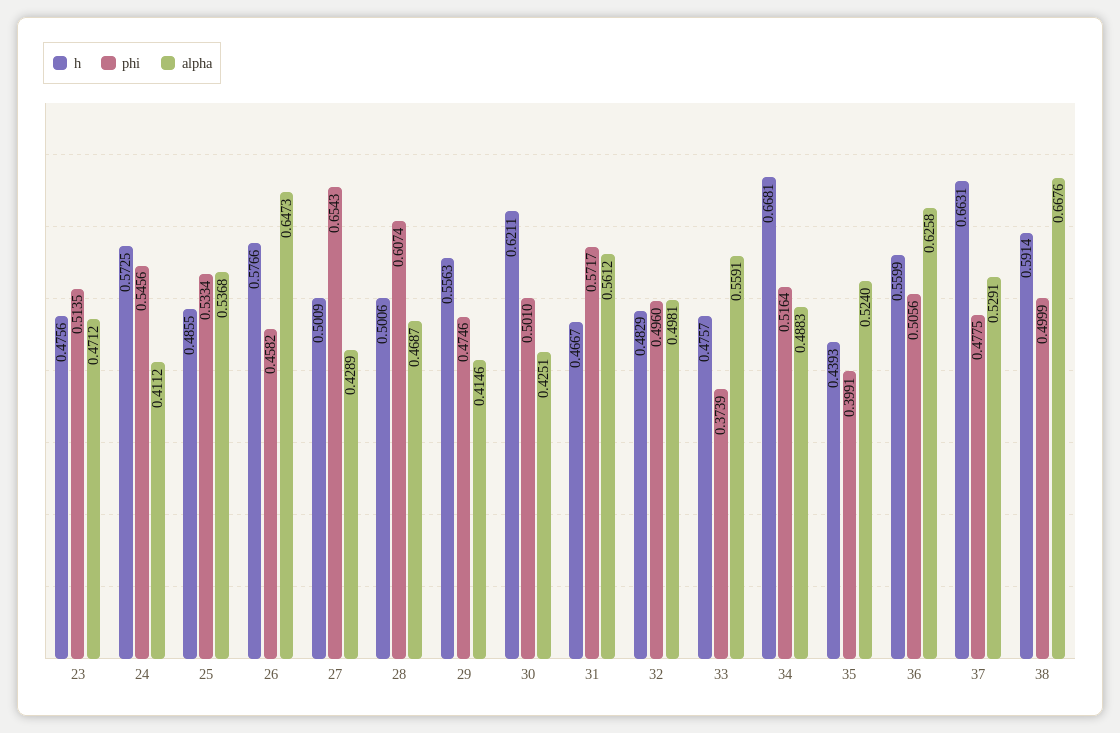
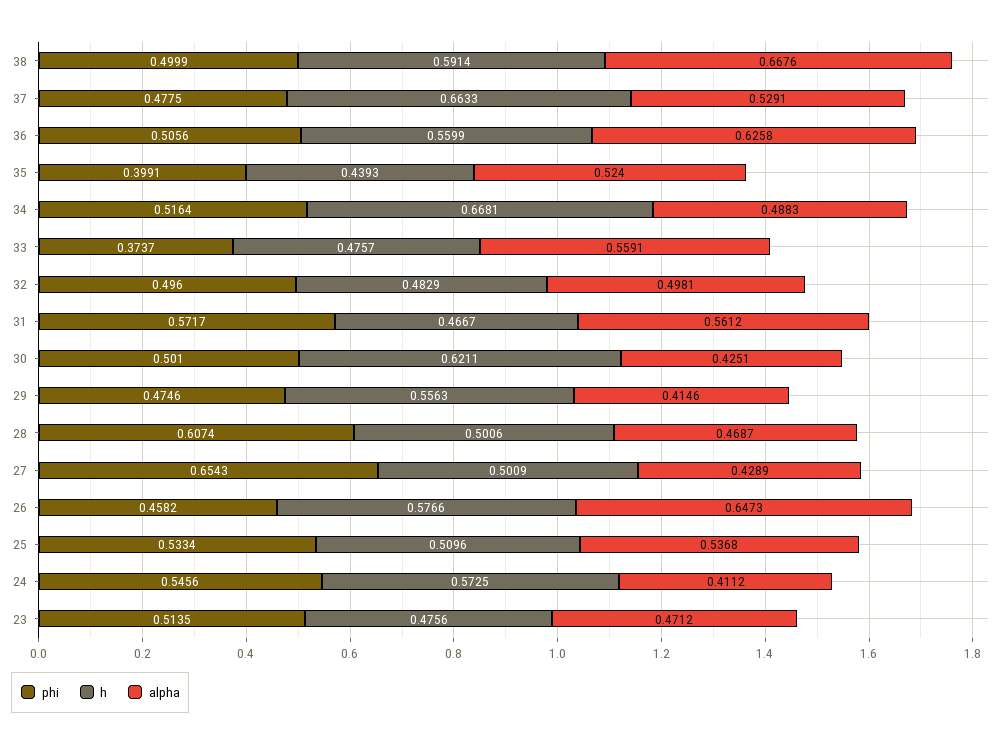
h, 25: 0.4855 -> 0.5096
phi, 33: 0.3739 -> 0.3737
h, 37: 0.6631 -> 0.6633

